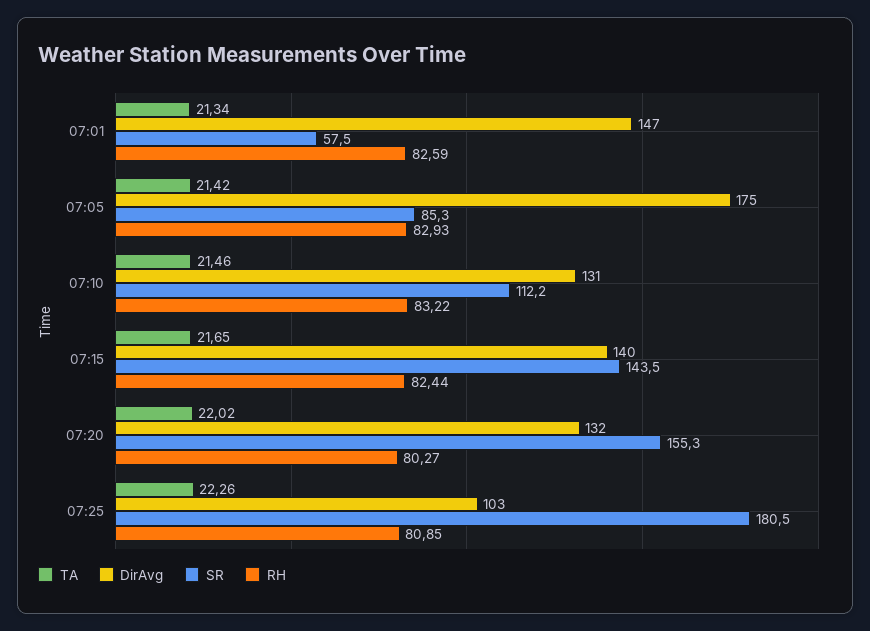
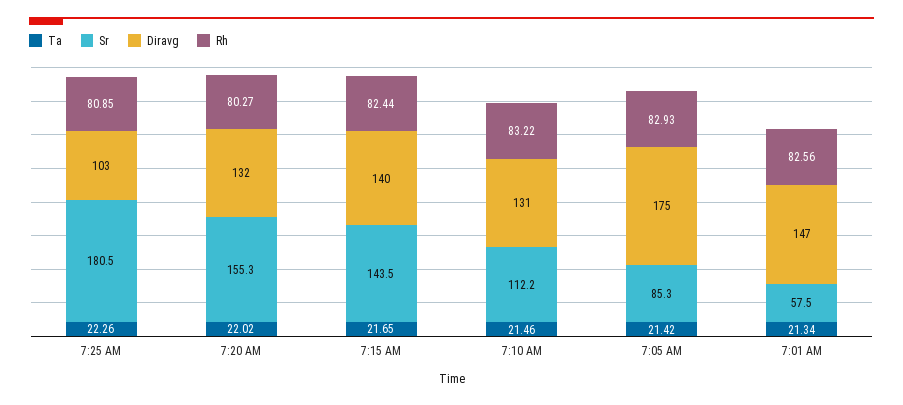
RH, 07:01: 82.59 -> 82.56

